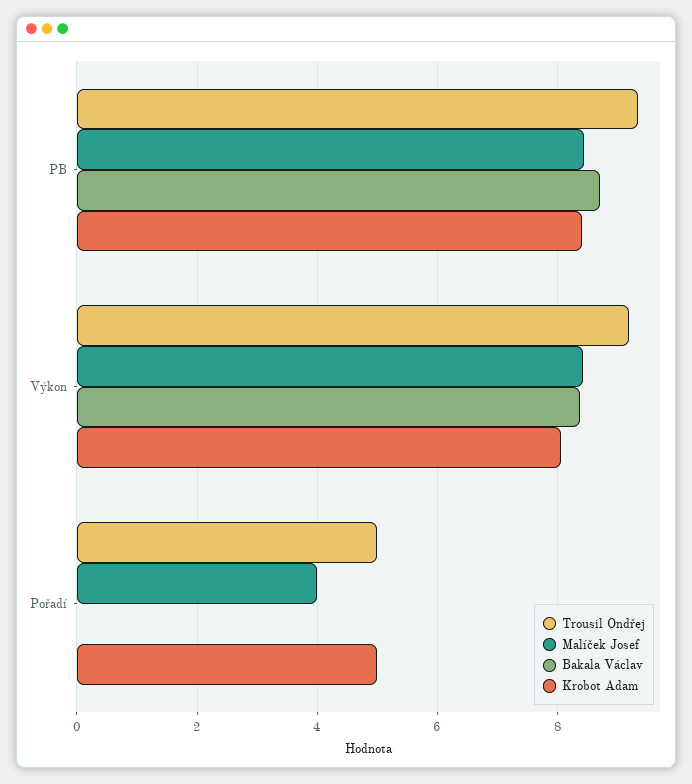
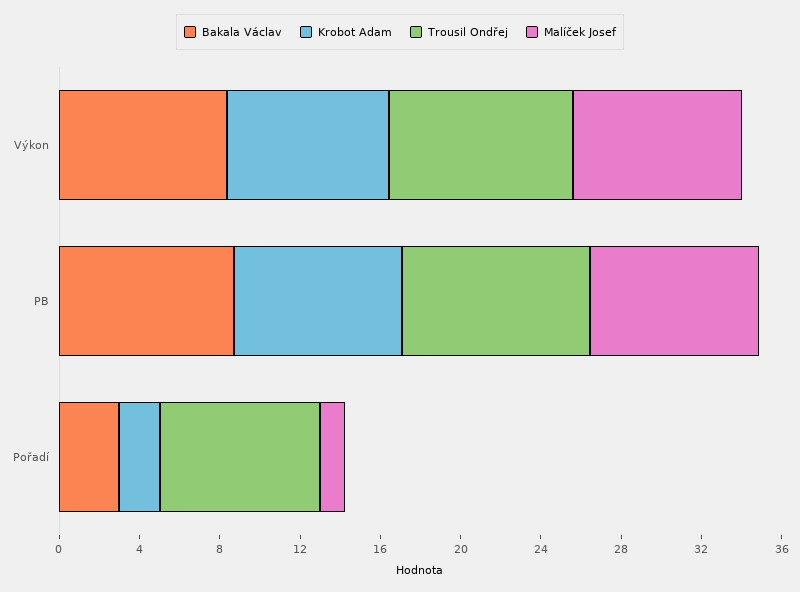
Trousil Ondřej, Pořadí: 5 -> 8
Malíček Josef, Pořadí: 4 -> 1
Bakala Václav, Pořadí: 0 -> 3
Krobot Adam, Pořadí: 5 -> 2

